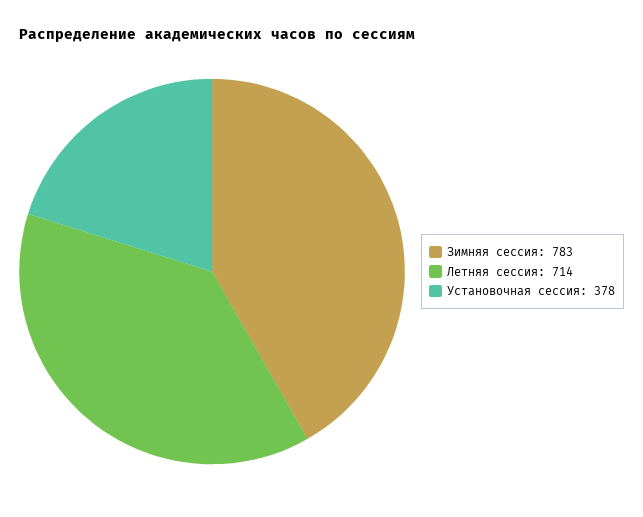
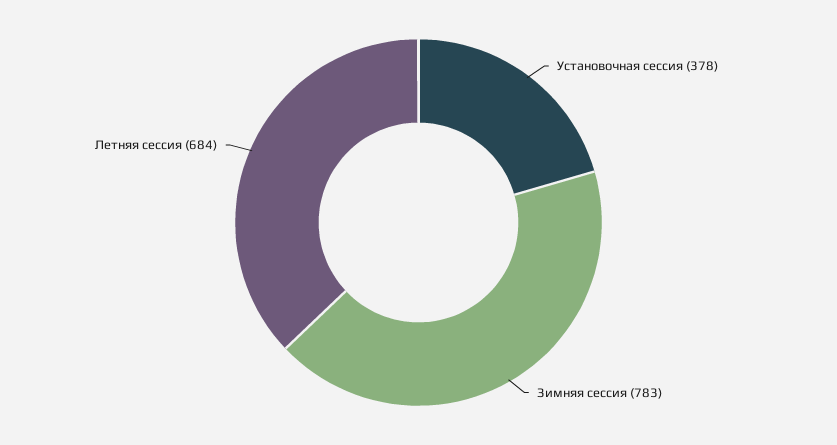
Летняя сессия: 714 -> 684

